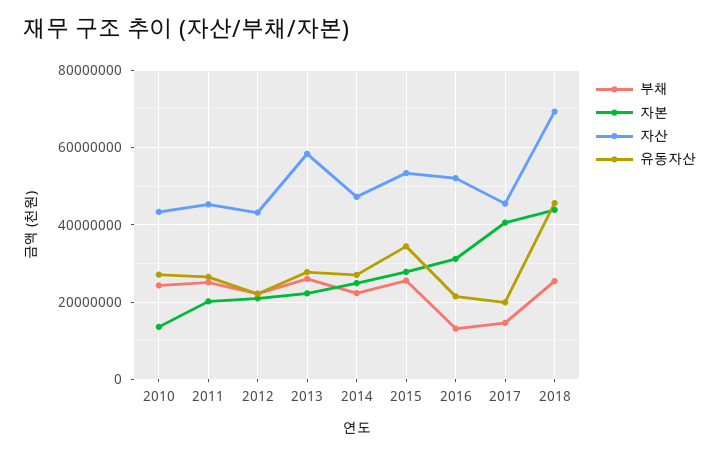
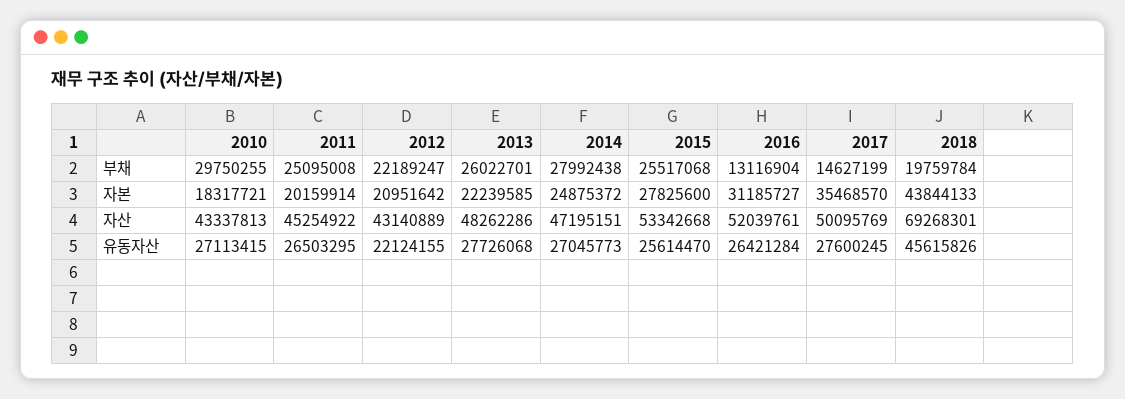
부채, 2010: 24000000 -> 29750255
자본, 2010: 14000000 -> 18317721
자산, 2013: 58000000 -> 48262286
부채, 2014: 22000000 -> 27992438
유동자산, 2015: 34000000 -> 25614470
유동자산, 2016: 22000000 -> 26421284
자본, 2017: 40000000 -> 35468570
자산, 2017: 46000000 -> 50095769
유동자산, 2017: 20000000 -> 27600245
부채, 2018: 26000000 -> 19759784

